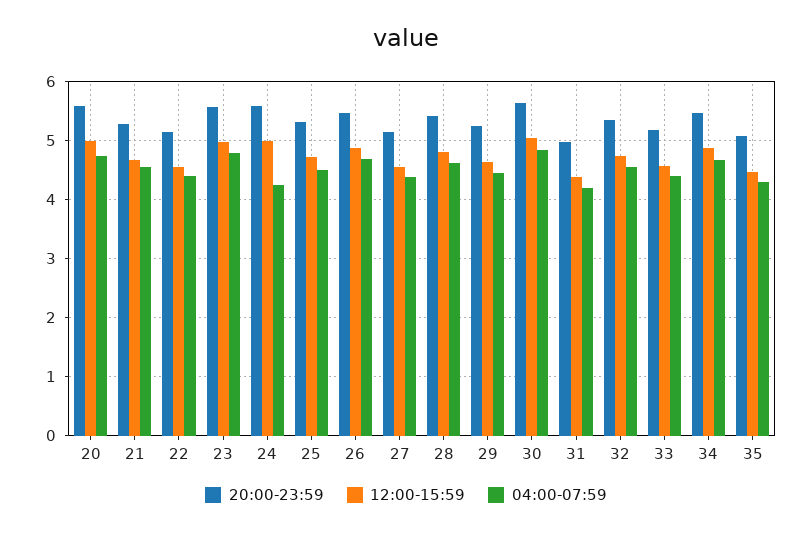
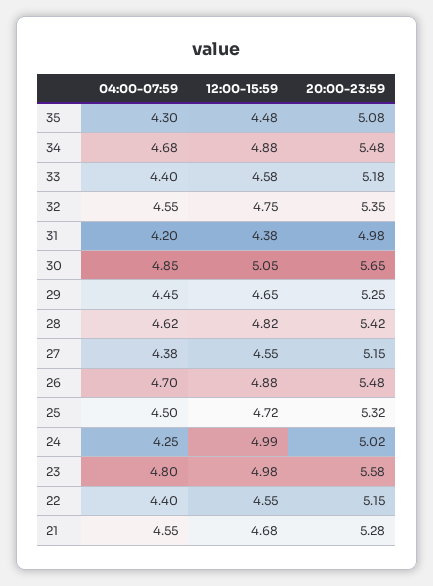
20:00-23:59, 20: 5.6 -> none
12:00-15:59, 20: 5 -> none
04:00-07:59, 20: 4.8 -> none
20:00-23:59, 24: 5.6 -> 5.02

